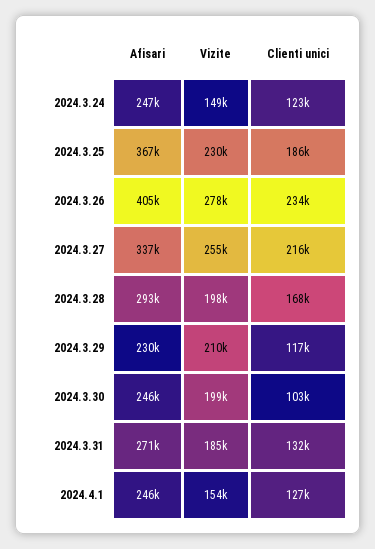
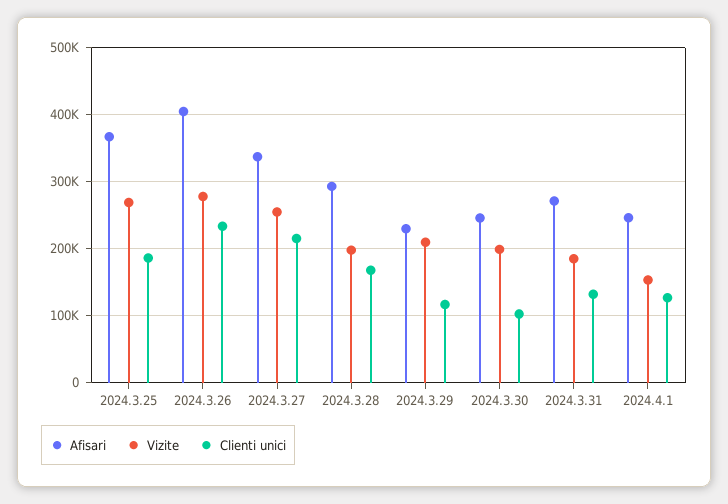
Afisari, 2024.3.24: 247000 -> none
Vizite, 2024.3.24: 149000 -> none
Clienti unici, 2024.3.24: 123000 -> none
Vizite, 2024.3.25: 230000 -> 270000

